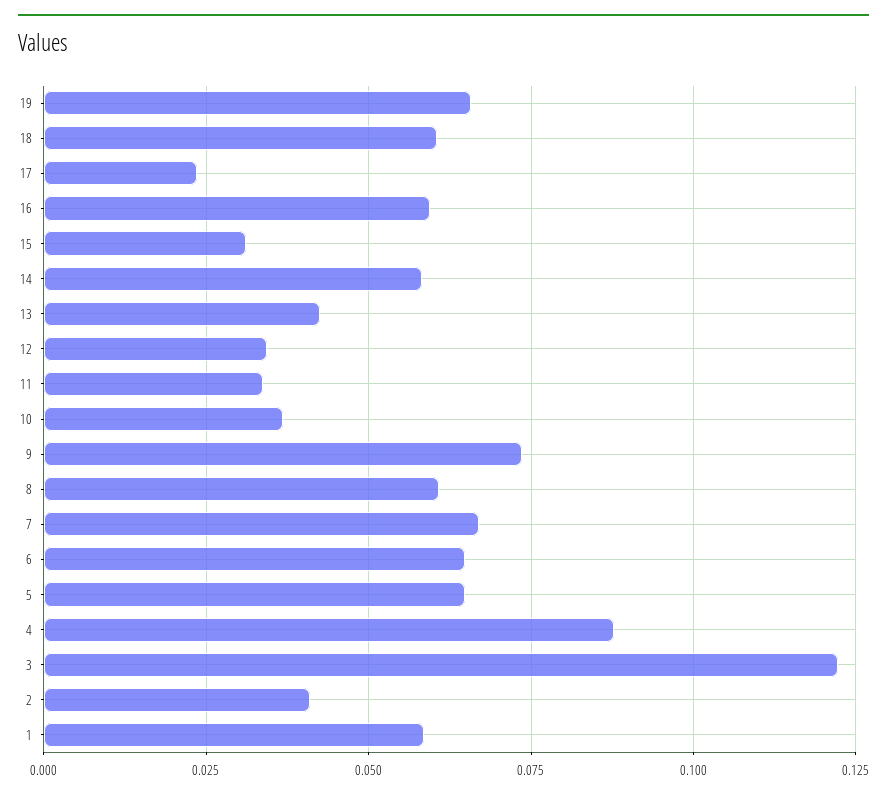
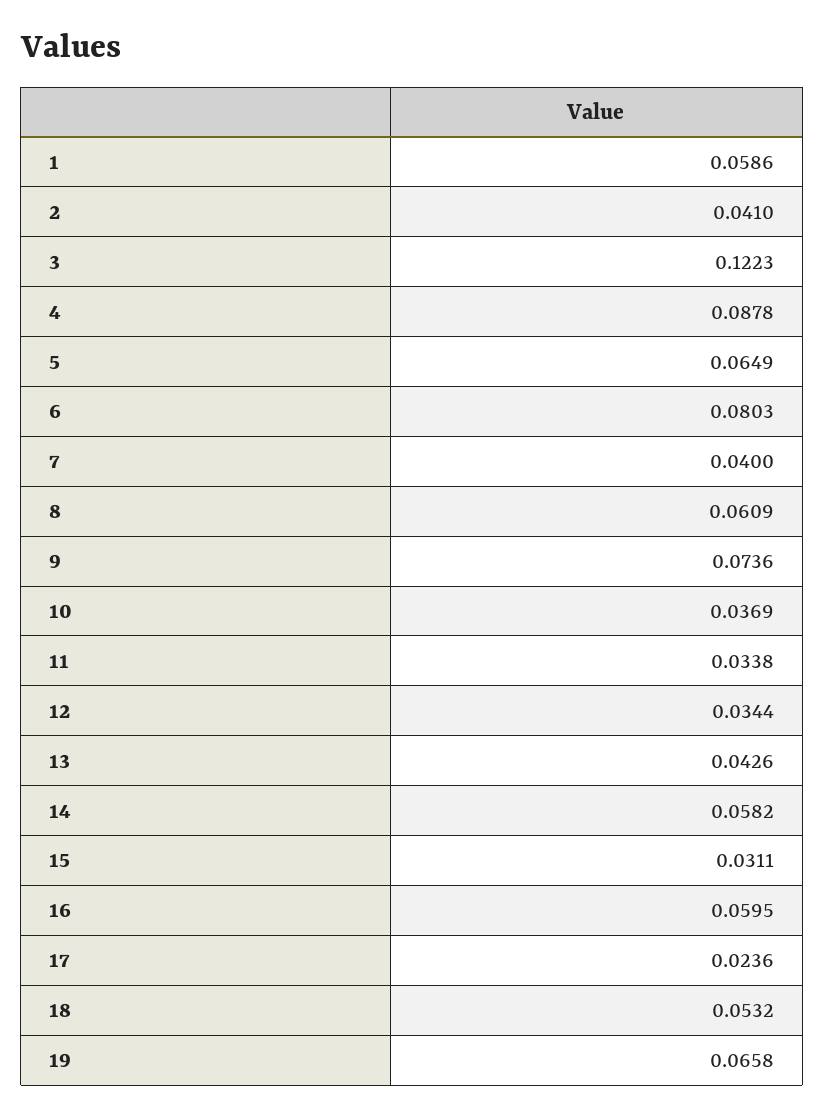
18: 0.06 -> 0.0532
7: 0.0675 -> 0.04
6: 0.065 -> 0.0803

